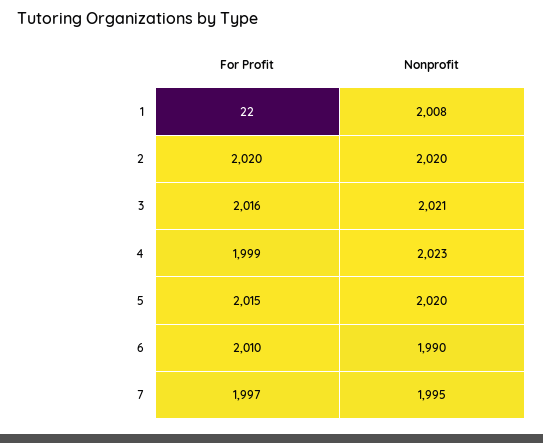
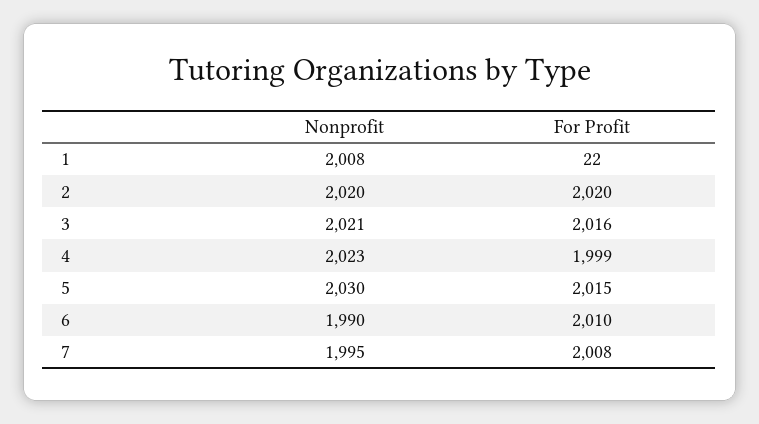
Nonprofit, 5: 2020 -> 2030
For Profit, 7: 1997 -> 2008

